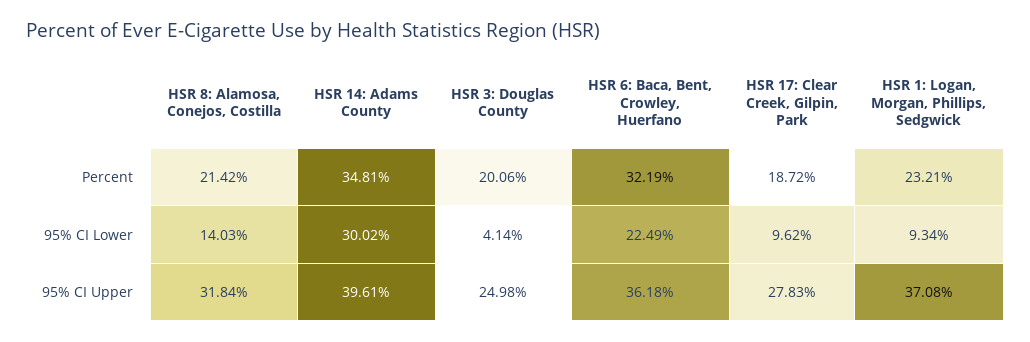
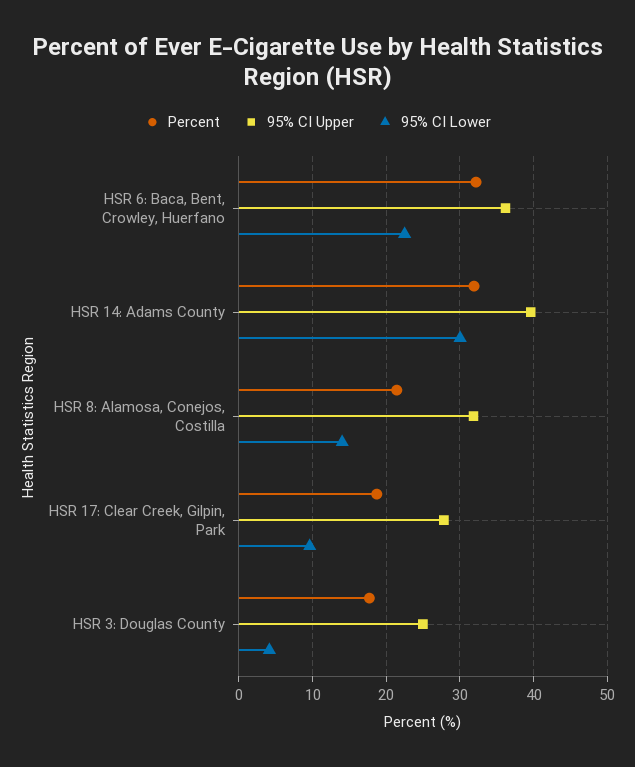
Percent, HSR 14: Adams County: 34.81 -> 32
Percent, HSR 3: Douglas County: 20.06 -> 18
Percent, HSR 1: Logan, Morgan, Phillips, Sedgwick: 23.21 -> none
95% CI Lower, HSR 1: Logan, Morgan, Phillips, Sedgwick: 9.34 -> none
95% CI Upper, HSR 1: Logan, Morgan, Phillips, Sedgwick: 37.08 -> none

